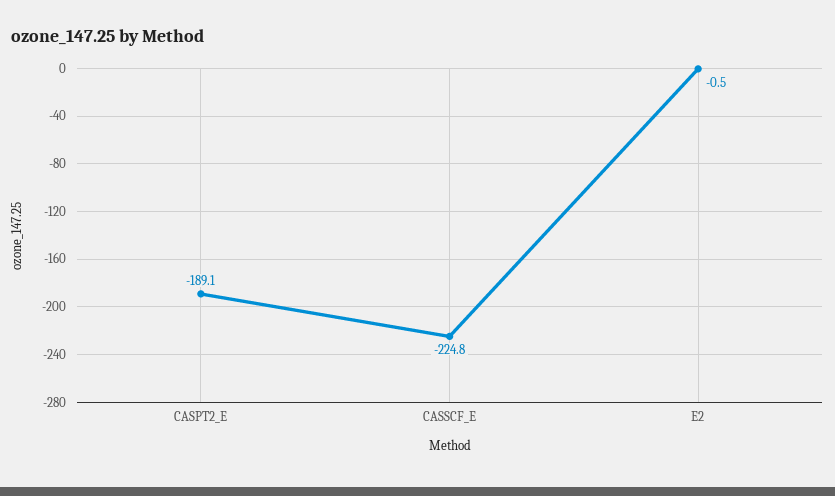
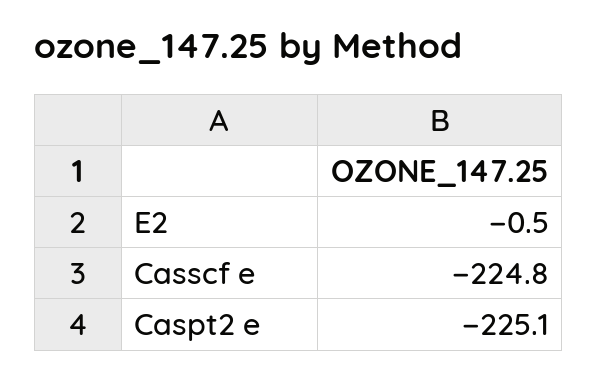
CASPT2_E: -189.1 -> -225.1

